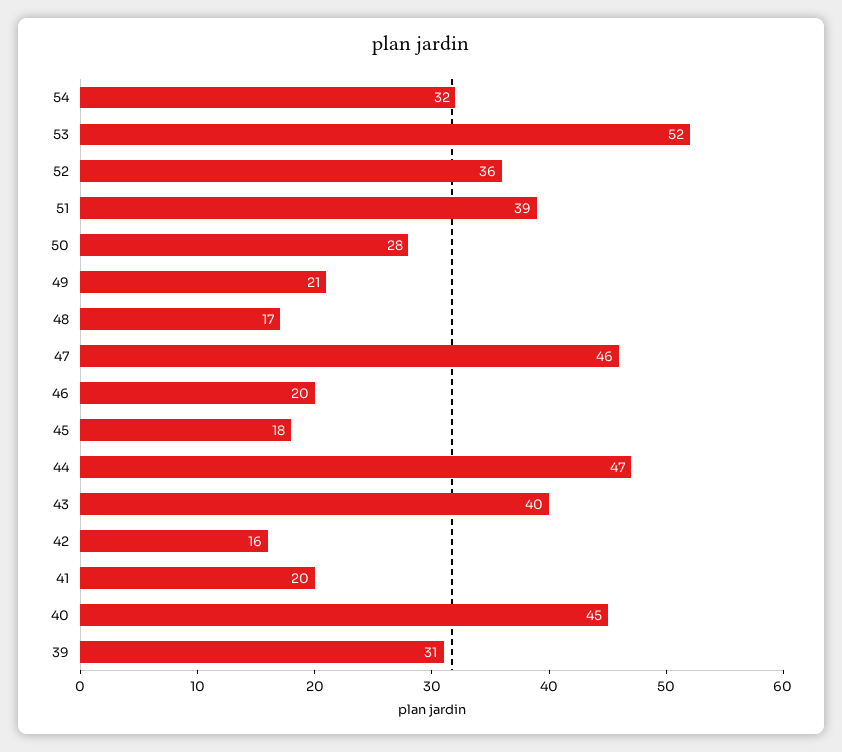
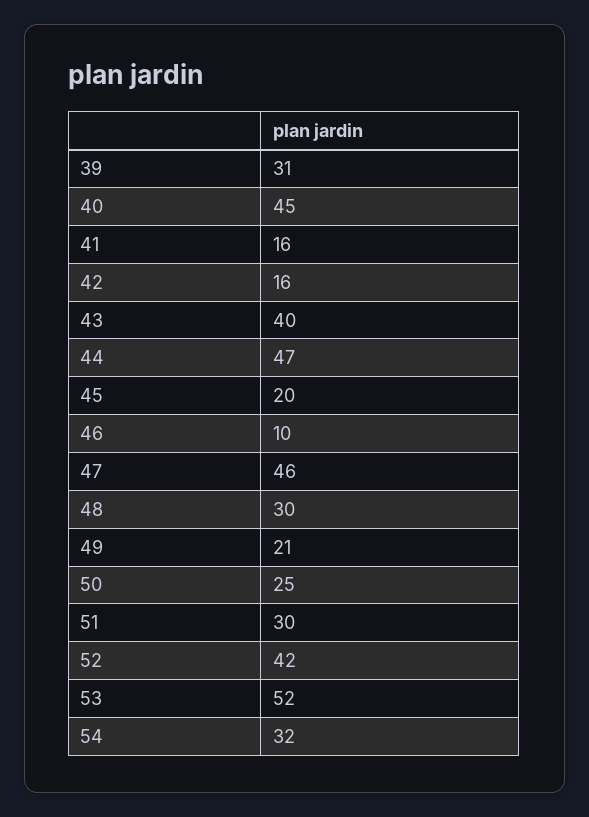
52: 36 -> 42
51: 39 -> 30
50: 28 -> 25
48: 17 -> 30
46: 20 -> 10
45: 18 -> 20
41: 20 -> 16

